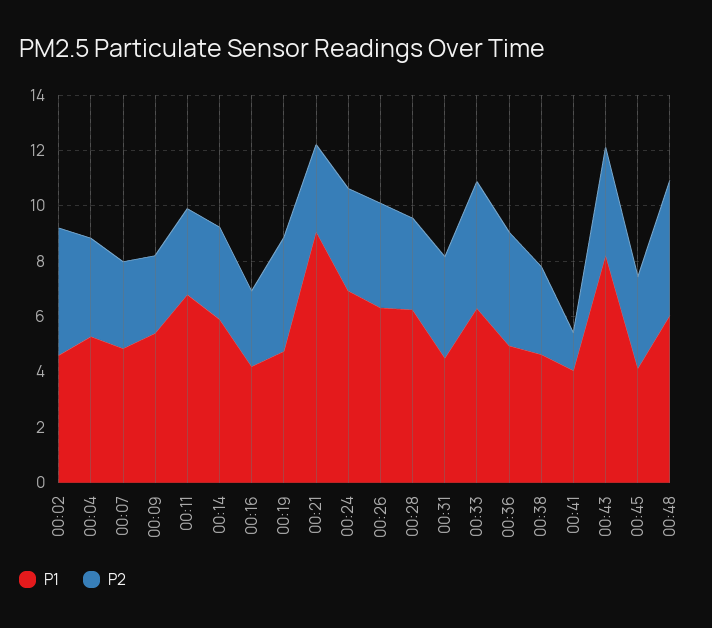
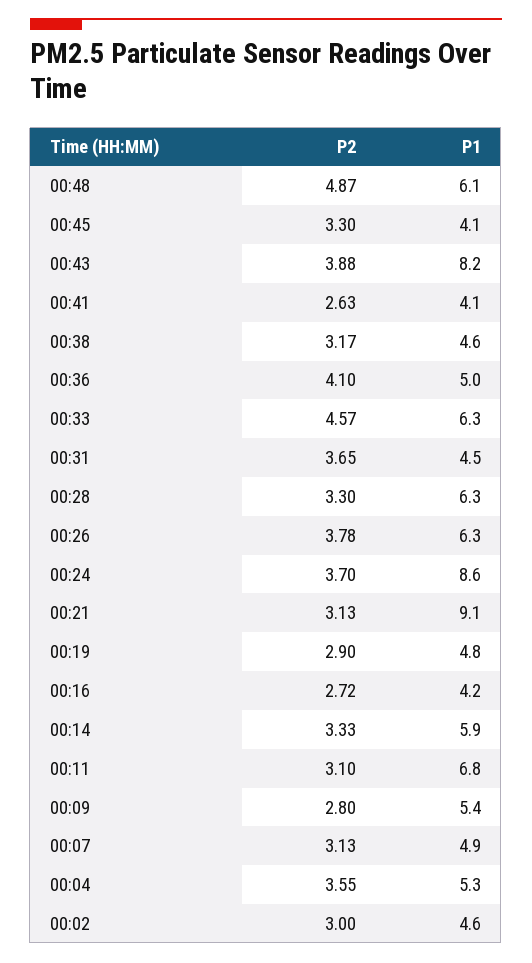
P2, 00:02: 4.5 -> 3
P2, 00:19: 4 -> 2.9
P1, 00:24: 7 -> 8.6
P2, 00:41: 1.5 -> 2.63

